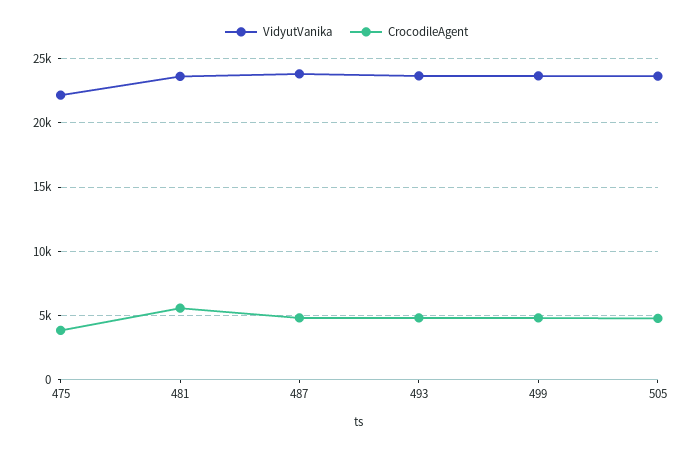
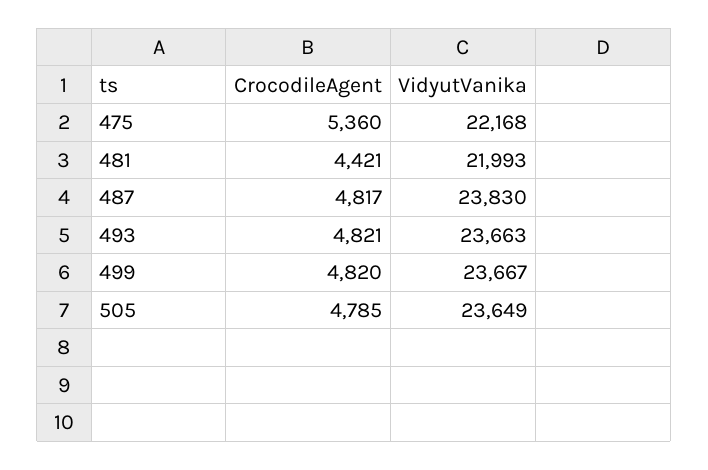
CrocodileAgent, 475: 4000 -> 5360
VidyutVanika, 481: 23500 -> 21993
CrocodileAgent, 481: 5500 -> 4421

